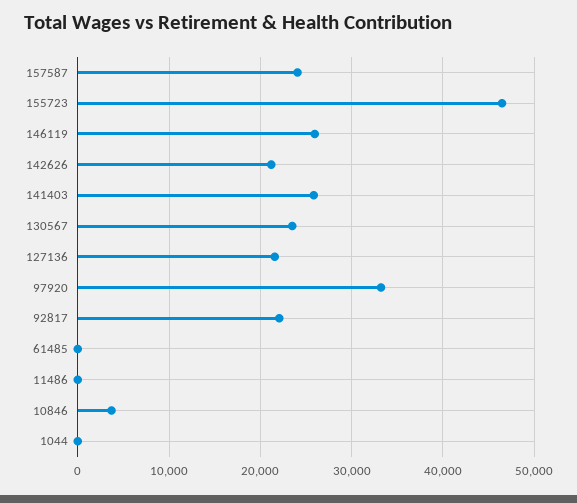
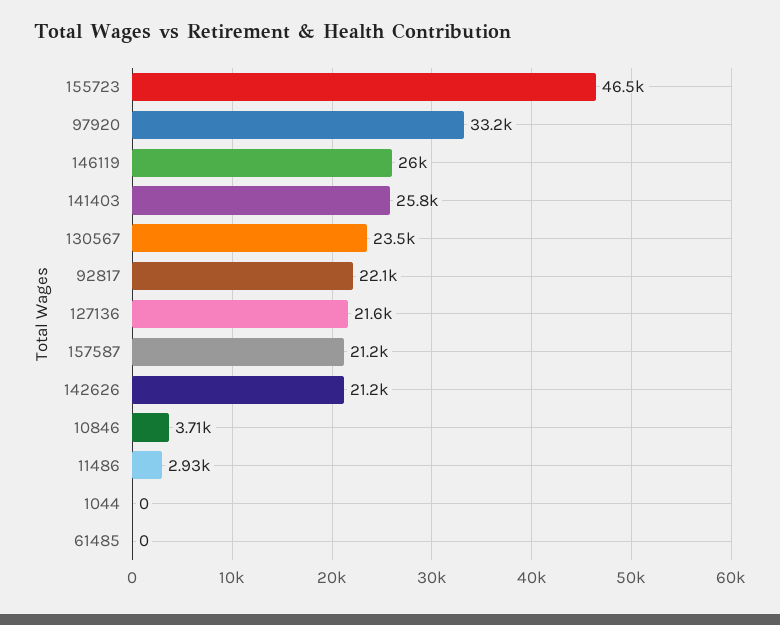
157587: 24000 -> 21200
11486: 0 -> 2930

